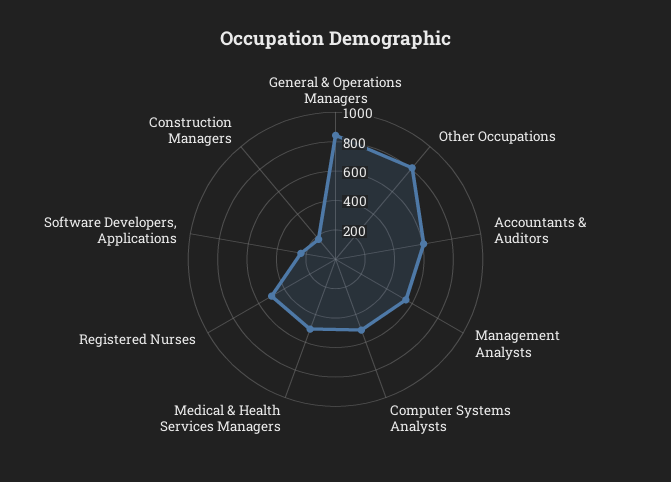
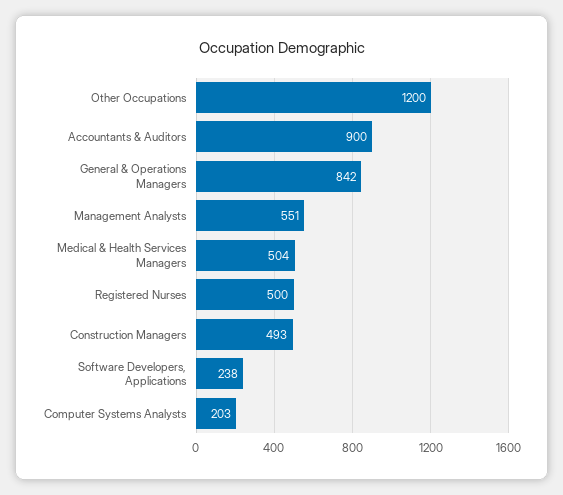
Other Occupations: 800 -> 1200
Accountants & Auditors: 600 -> 900
Computer Systems Analysts: 500 -> 203
Construction Managers: 200 -> 493

